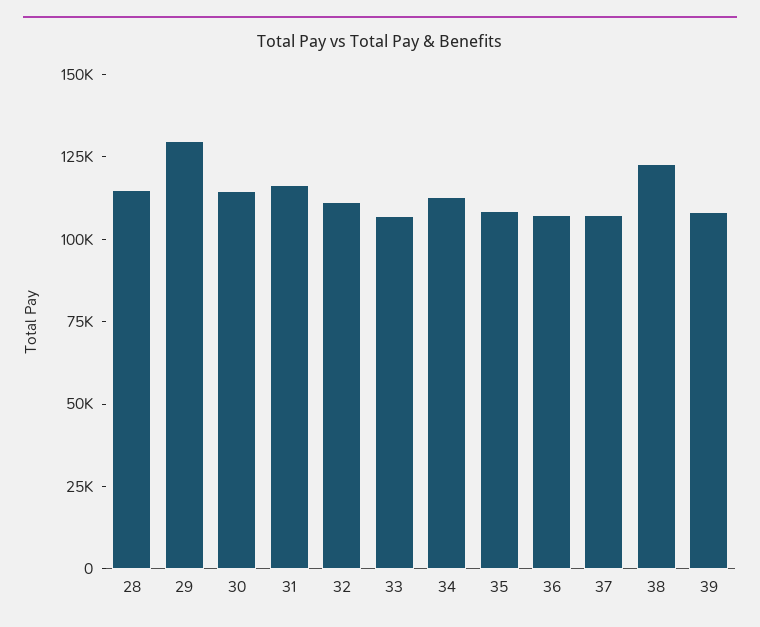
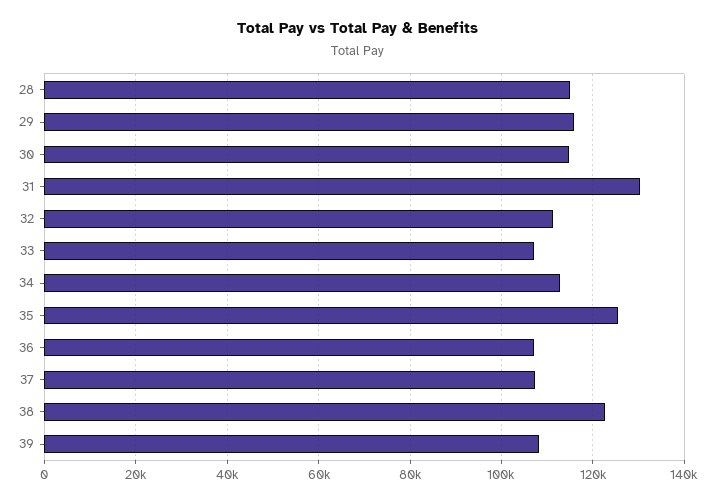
29: 130000 -> 116000
31: 115000 -> 130000
35: 110000 -> 126000

